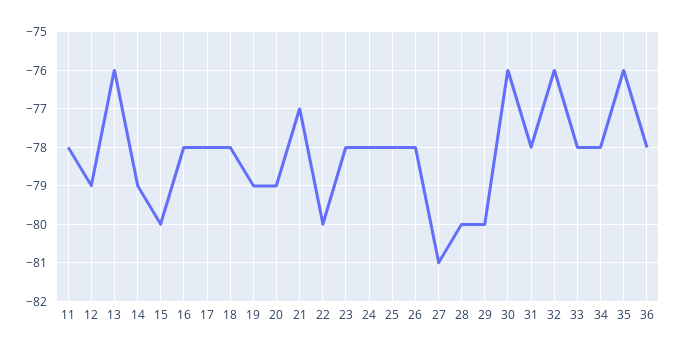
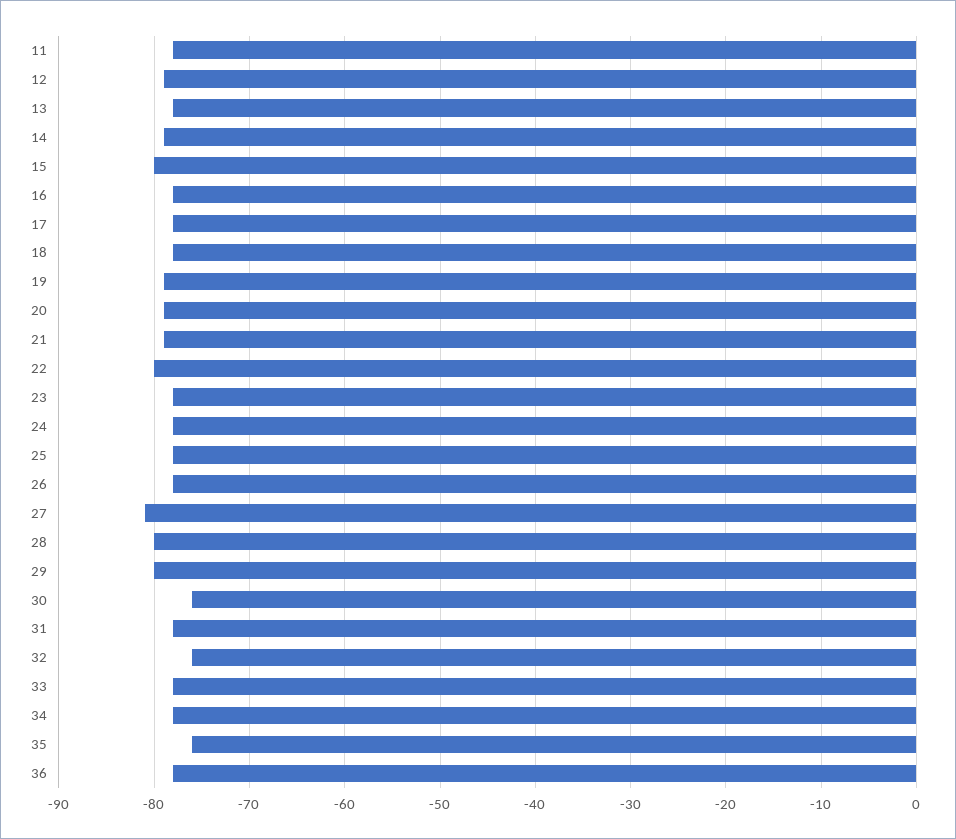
13: -76 -> -78
21: -77 -> -79

